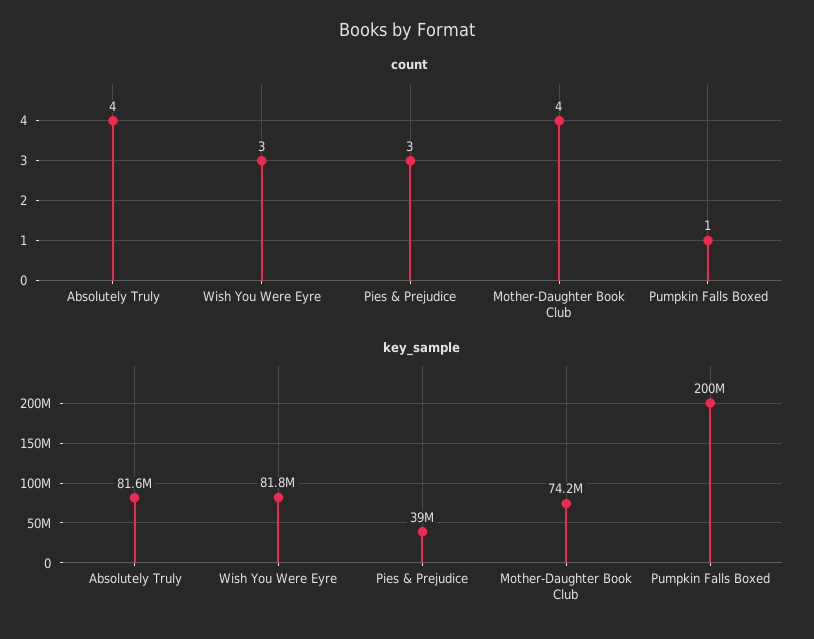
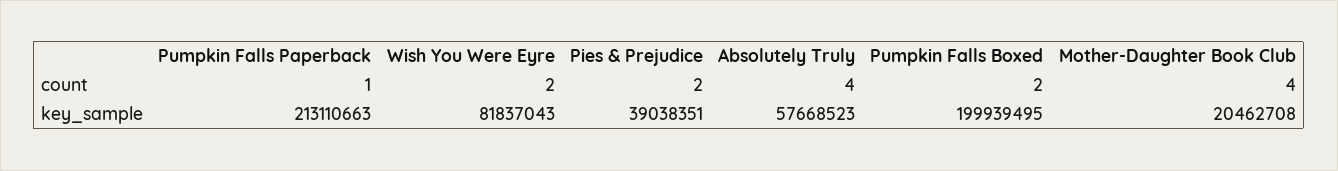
count, Wish You Were Eyre: 3 -> 2
count, Pies & Prejudice: 3 -> 2
count, Pumpkin Falls Boxed: 1 -> 2
key_sample, Absolutely Truly: 81600000 -> 57668523
key_sample, Mother-Daughter Book Club: 74200000 -> 20462708
count, Pumpkin Falls Paperback: none -> 1
key_sample, Pumpkin Falls Paperback: none -> 213110663

